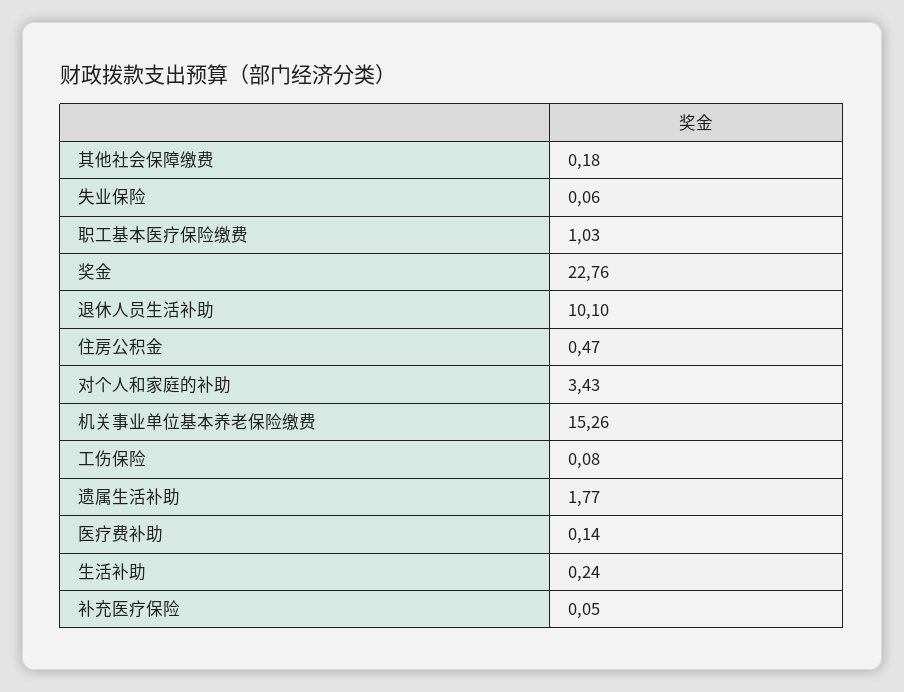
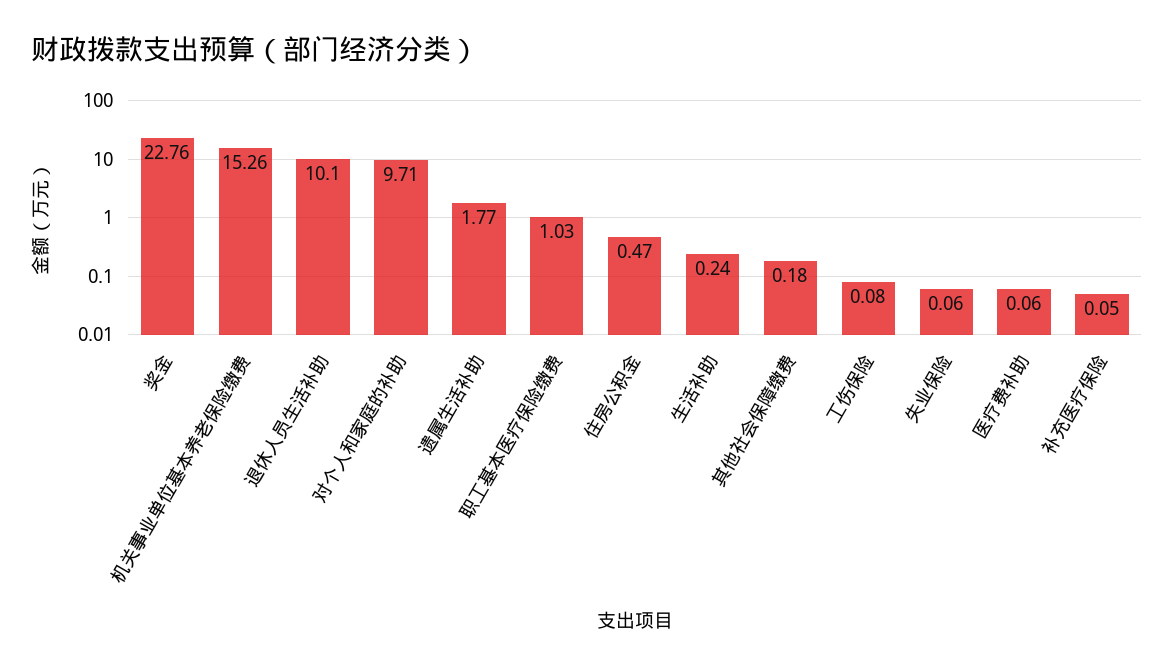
对个人和家庭的补助: 3.43 -> 9.71
医疗费补助: 0.14 -> 0.06

